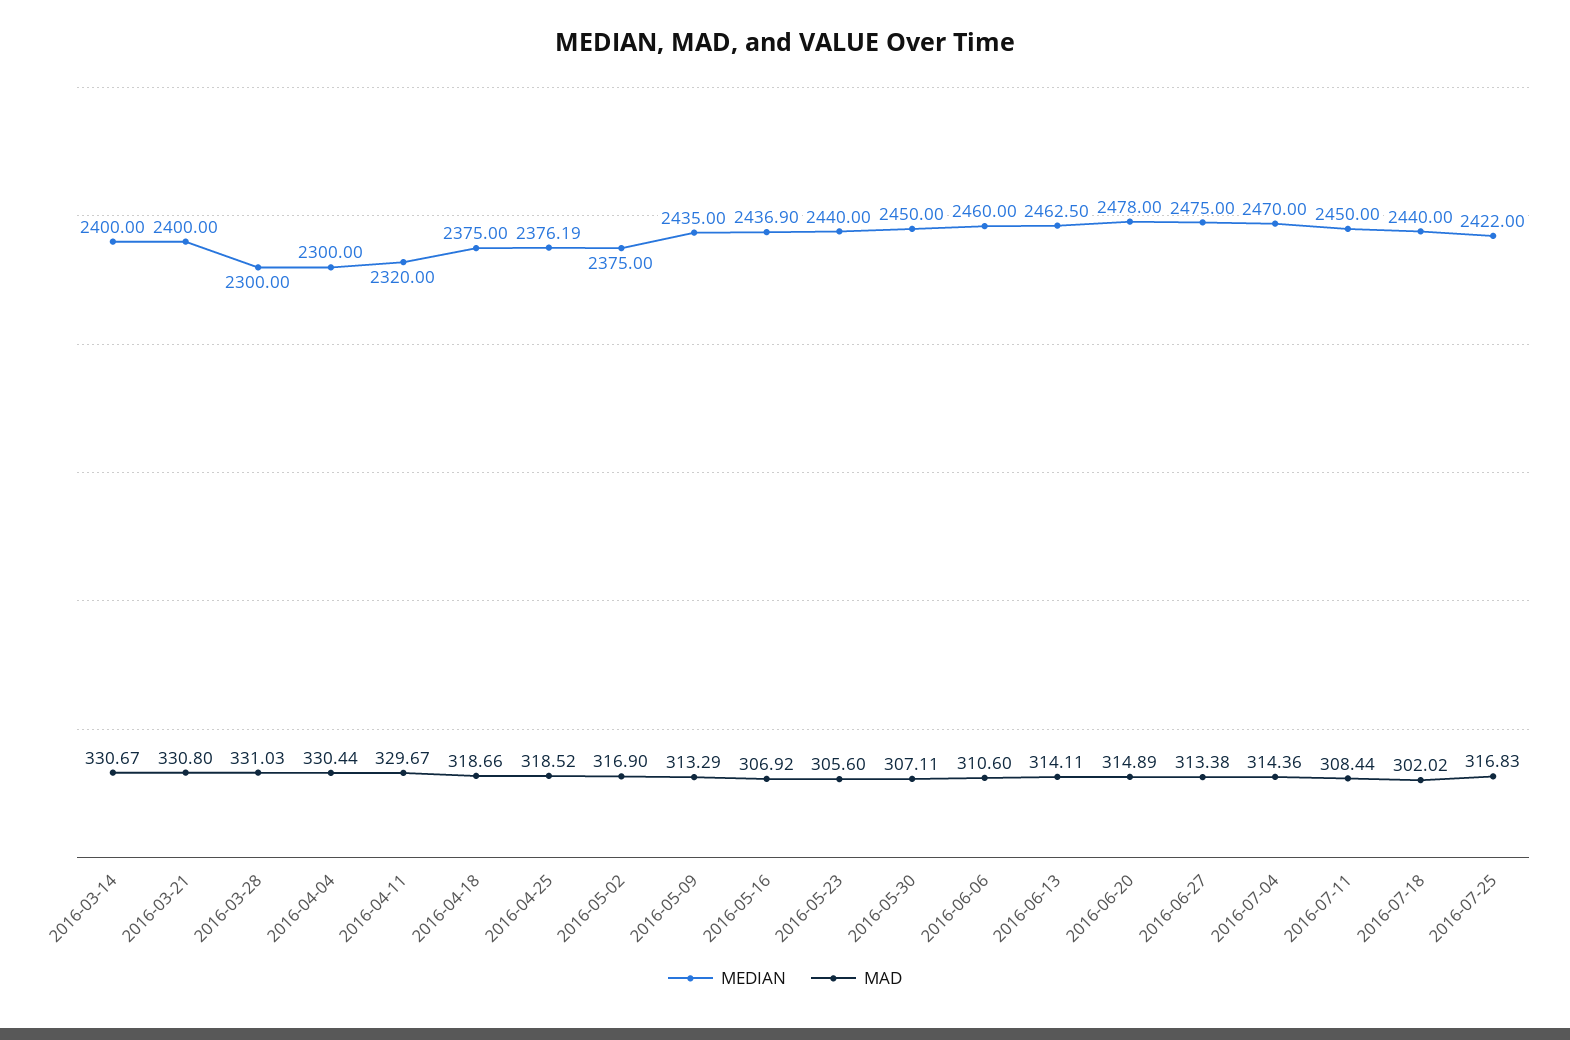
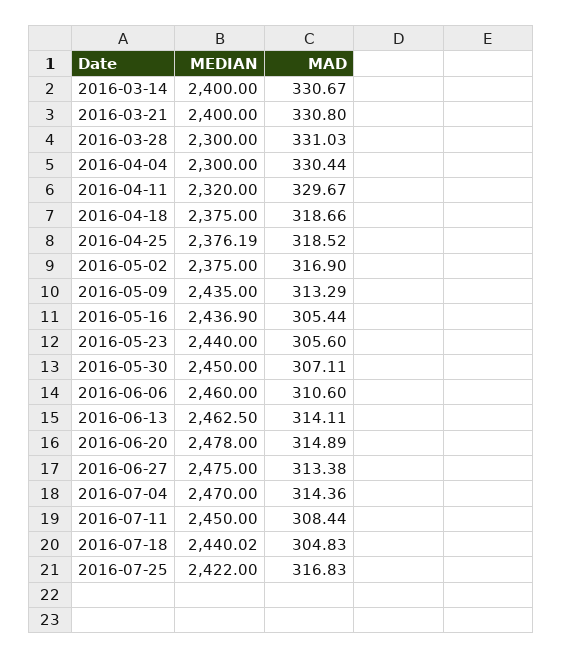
MAD, 2016-05-16: 306.92 -> 305.44
MEDIAN, 2016-07-18: 2440 -> 2440.02
MAD, 2016-07-18: 302.02 -> 304.83

